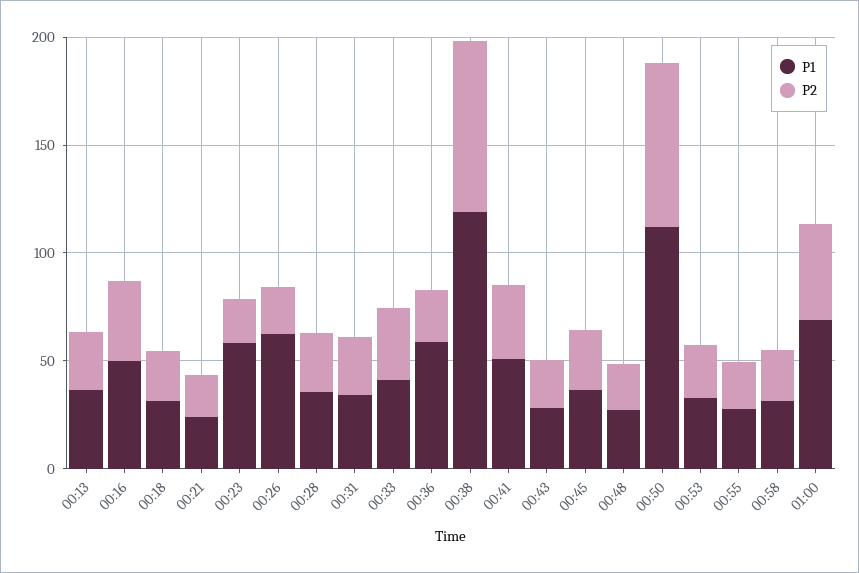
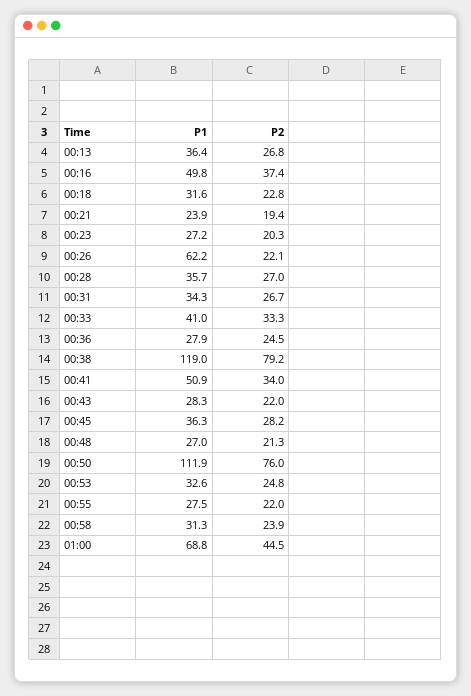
P1, 00:23: 60 -> 27.2
P1, 00:36: 60 -> 27.9

